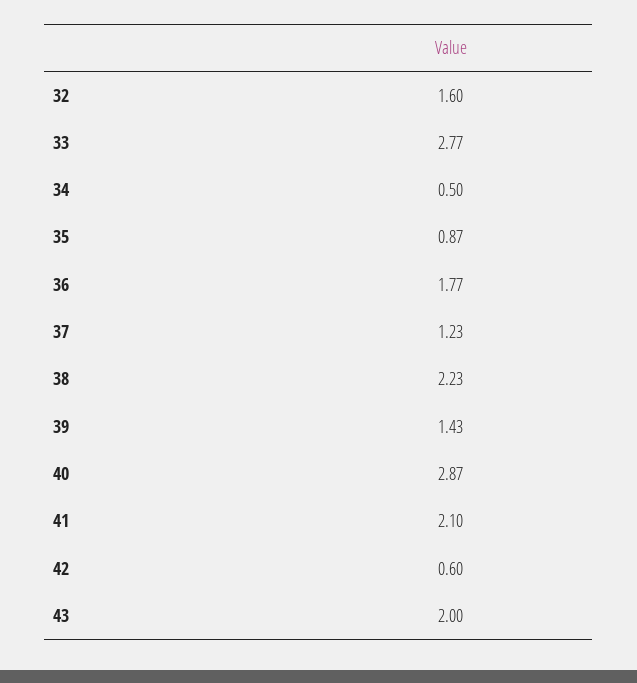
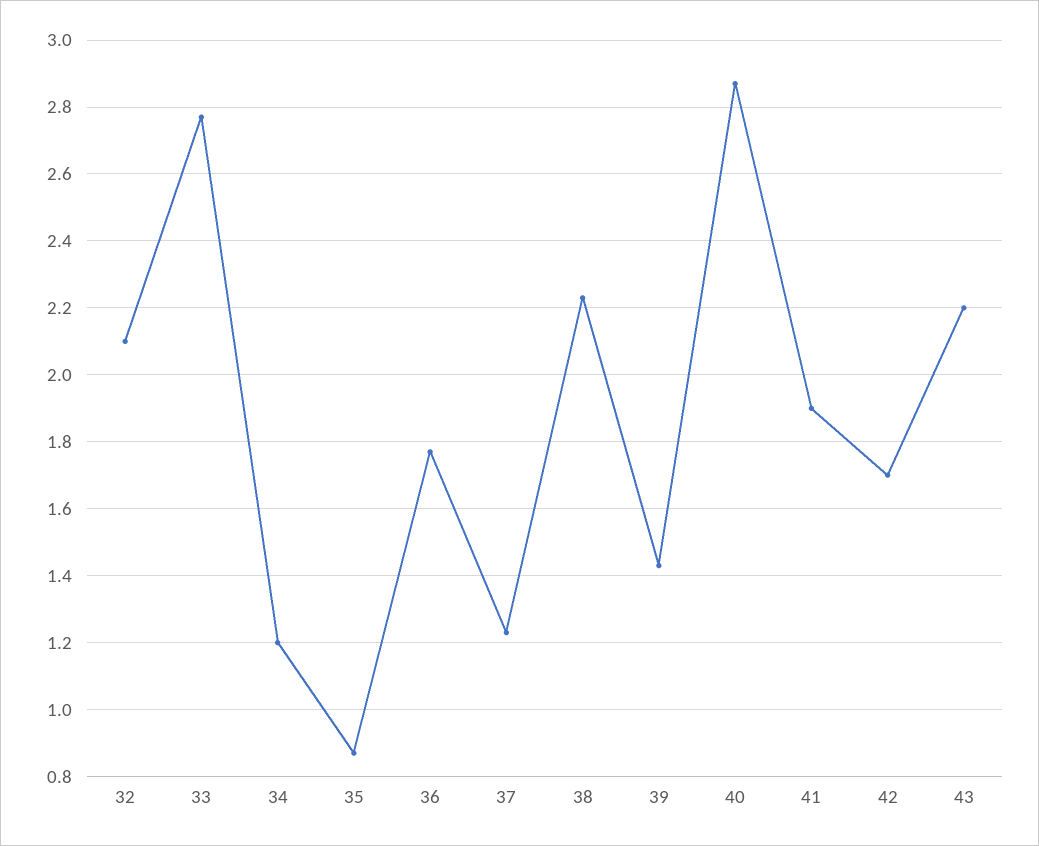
32: 1.6 -> 2.1
34: 0.5 -> 1.2
41: 2.1 -> 1.9
42: 0.6 -> 1.7
43: 2 -> 2.2

